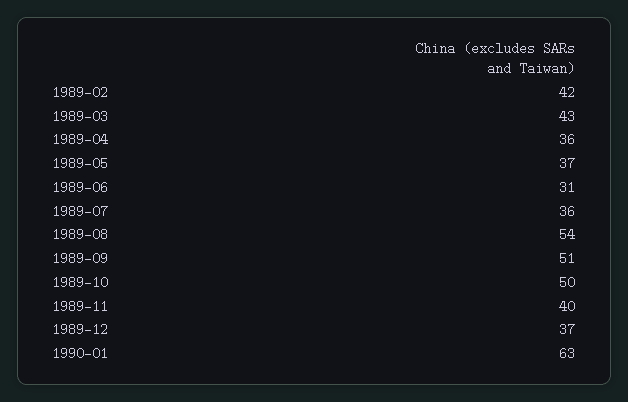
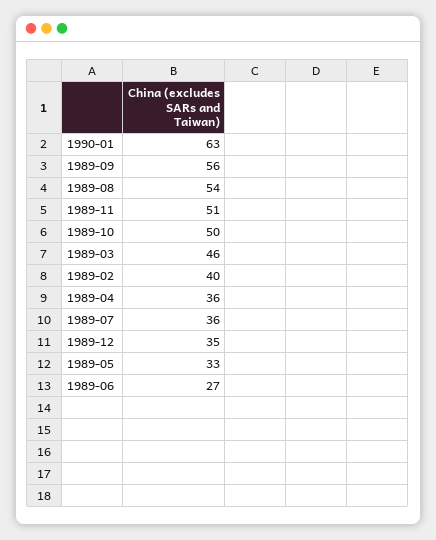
1989-02: 42 -> 40
1989-03: 43 -> 46
1989-05: 37 -> 33
1989-06: 31 -> 27
1989-09: 51 -> 56
1989-11: 40 -> 51
1989-12: 37 -> 35

